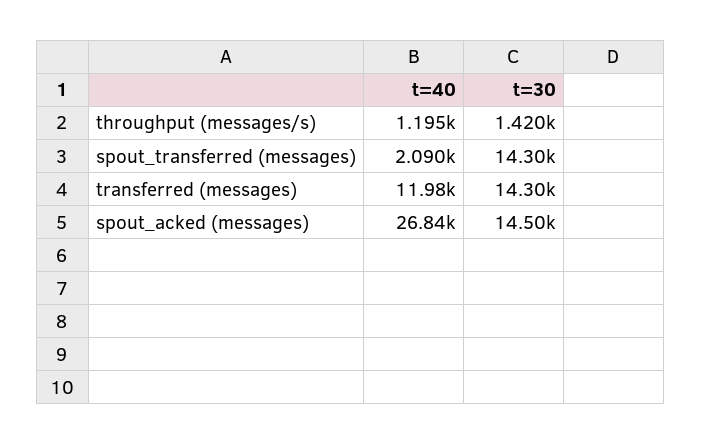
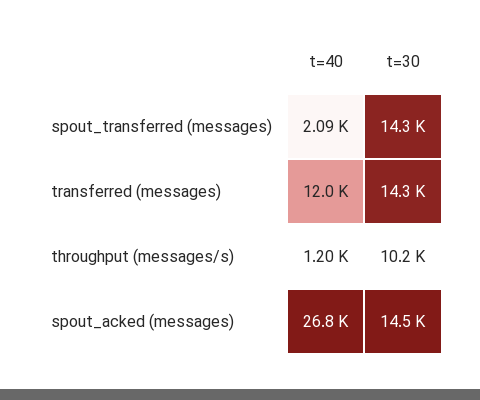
t=30, throughput (messages/s): 1420 -> 10200

